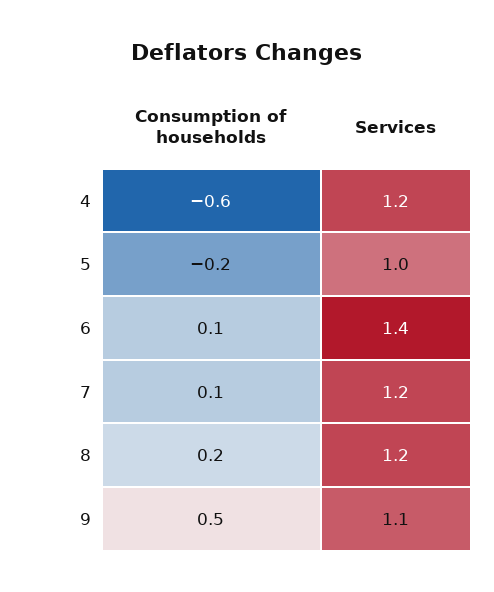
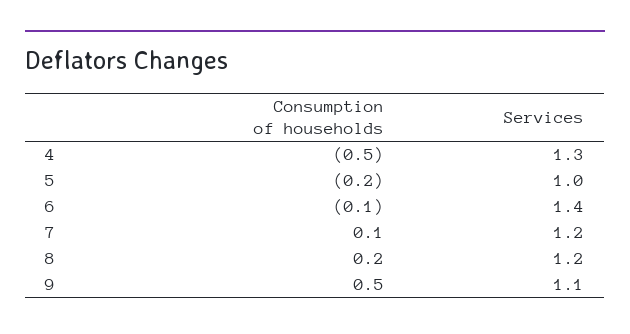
Consumption of households, 4: -0.6 -> -0.5
Services, 4: 1.2 -> 1.3
Consumption of households, 6: 0.1 -> -0.1

